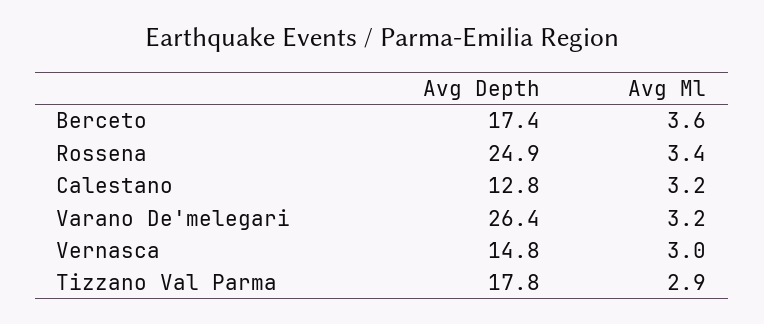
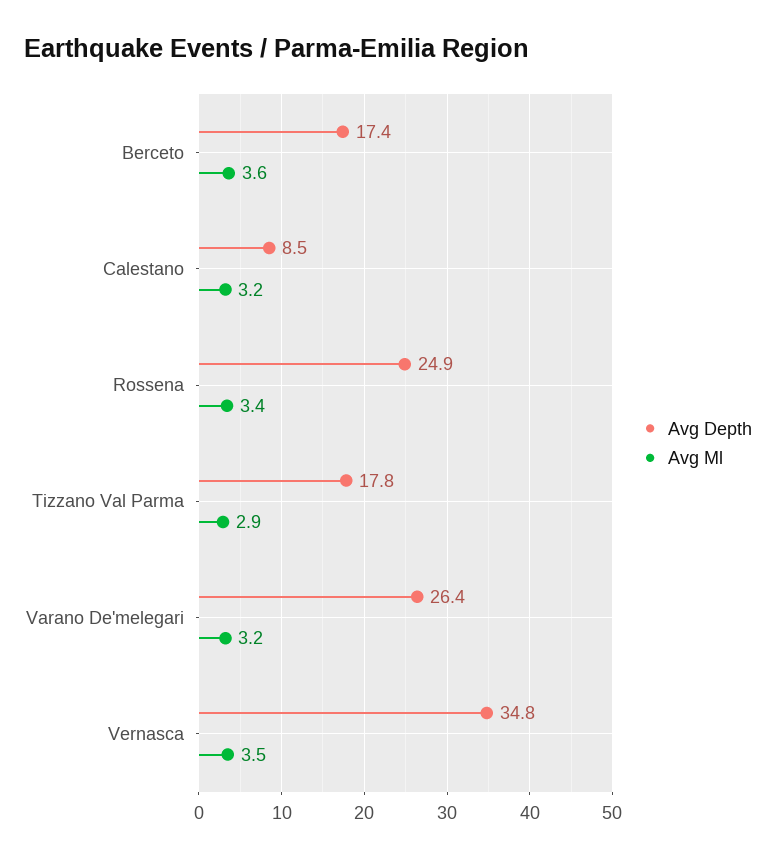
Avg Depth, Calestano: 12.8 -> 8.5
Avg Depth, Vernasca: 14.8 -> 34.8
Avg Ml, Vernasca: 3 -> 3.5

